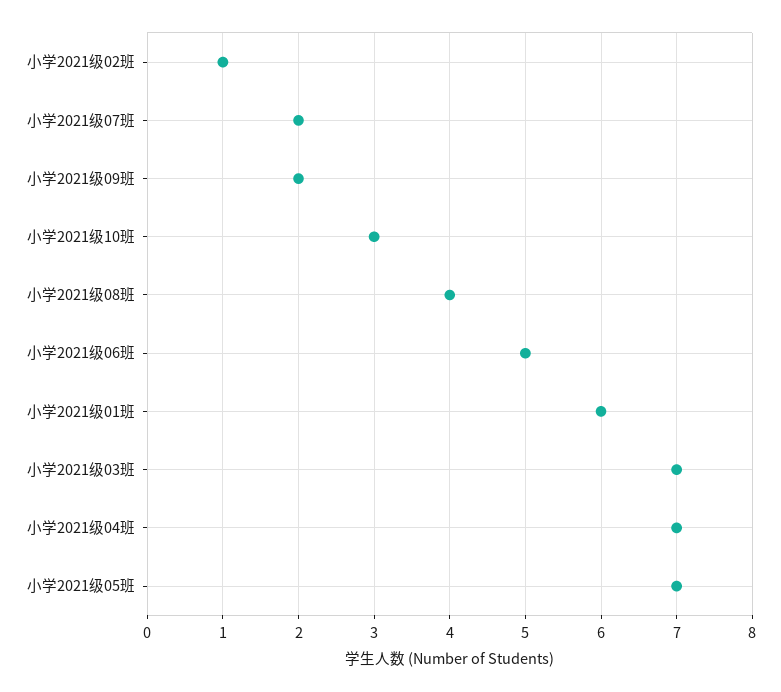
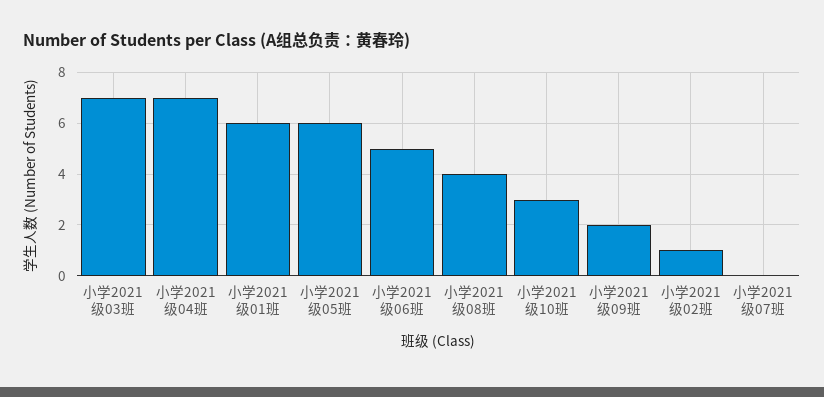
小学2021级07班: 2 -> 0
小学2021级05班: 7 -> 6

